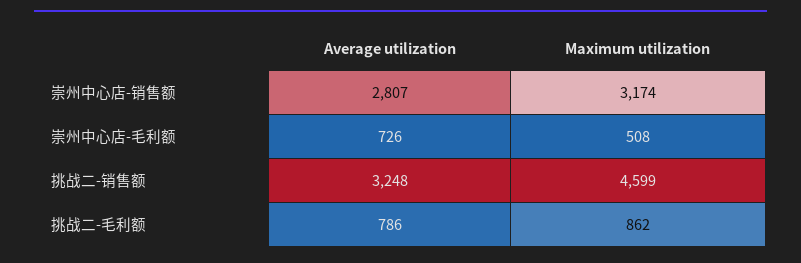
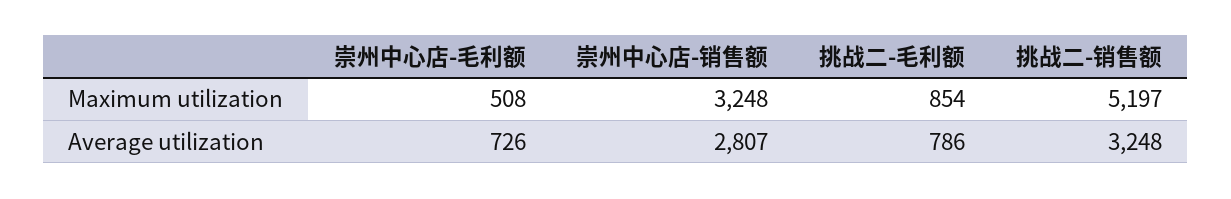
Maximum utilization, 崇州中心店-销售额: 3174 -> 3248
Maximum utilization, 挑战二-销售额: 4599 -> 5197
Maximum utilization, 挑战二-毛利额: 862 -> 854

